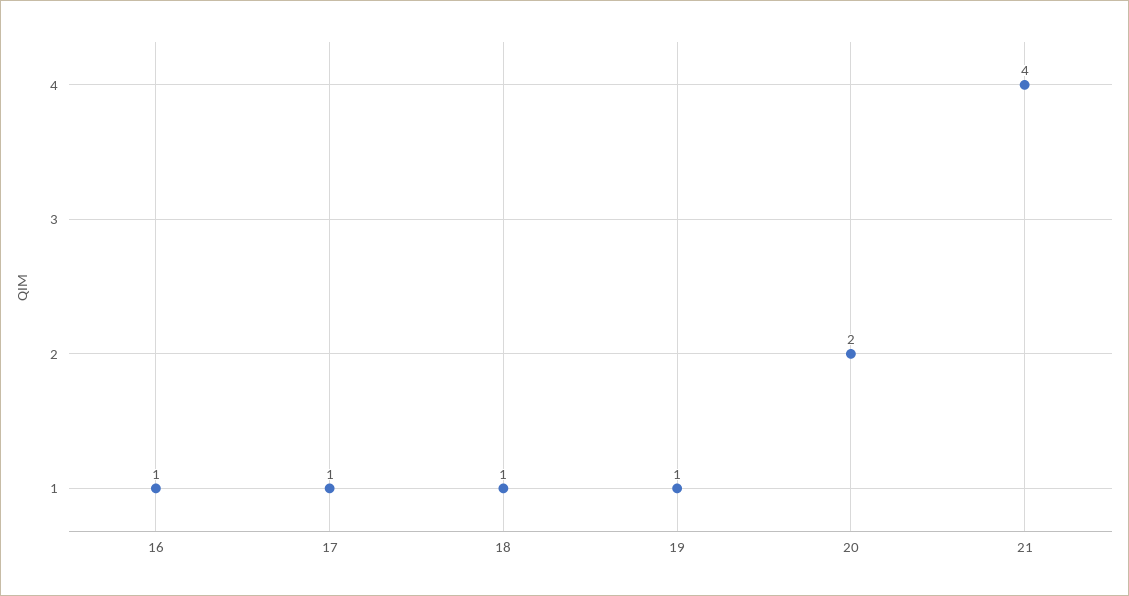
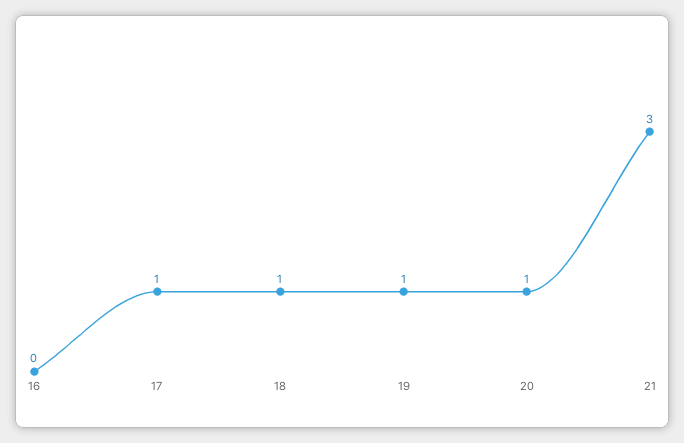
16: 1 -> 0
20: 2 -> 1
21: 4 -> 3

